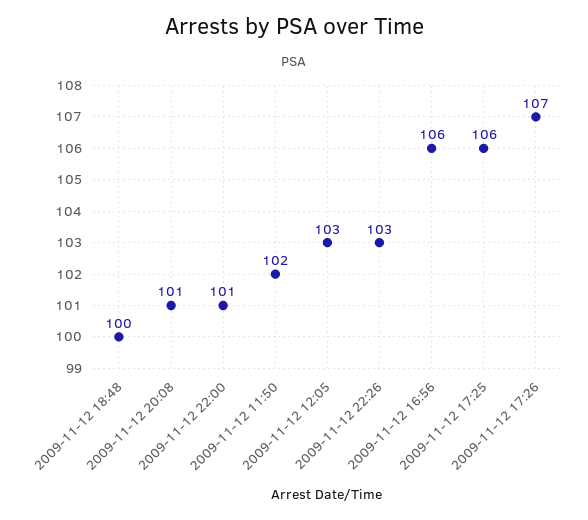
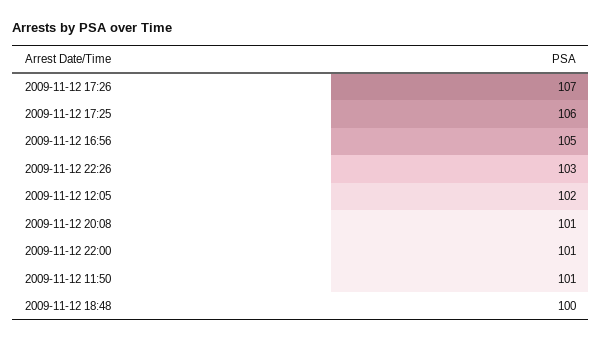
2009-11-12 11:50: 102 -> 101
2009-11-12 12:05: 103 -> 102
2009-11-12 16:56: 106 -> 105

